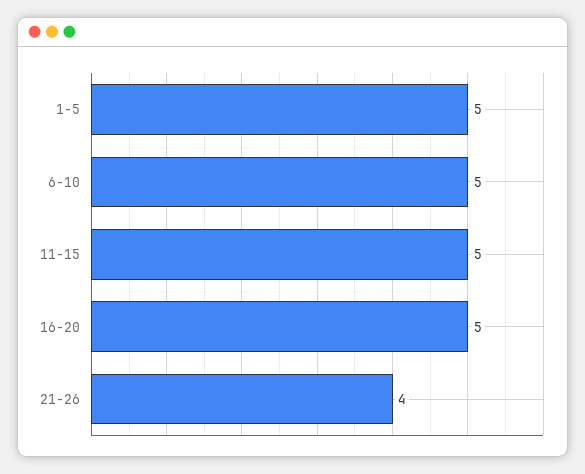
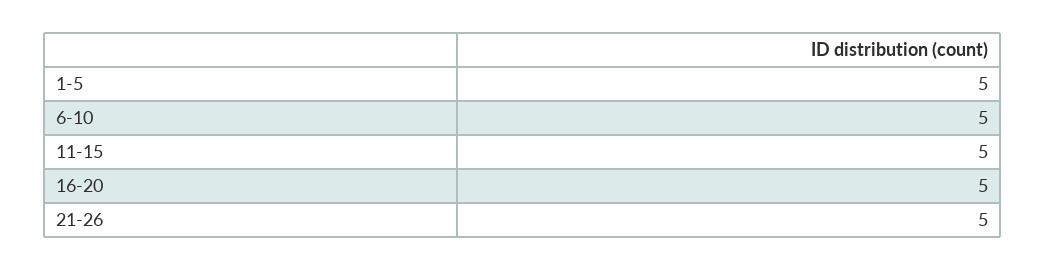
21-26: 4 -> 5

